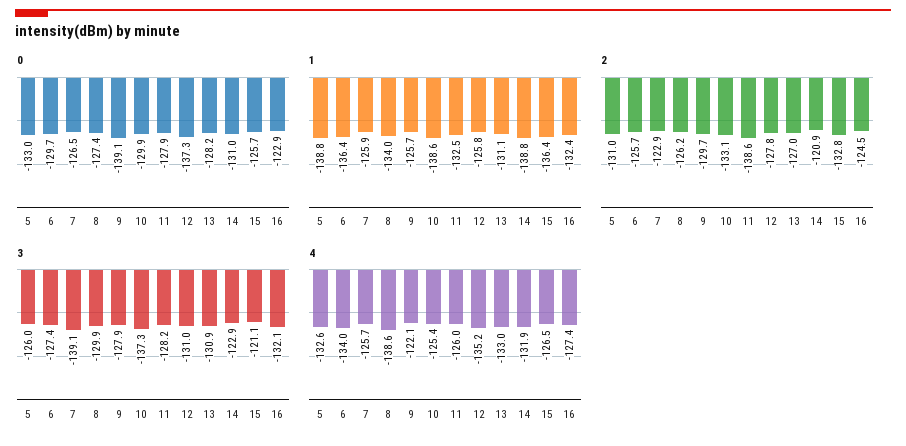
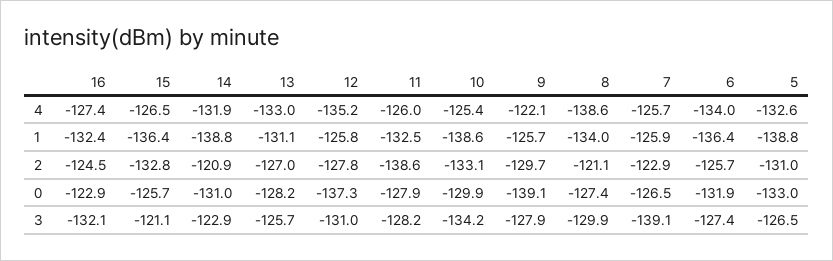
0, 6: -129.7 -> -131.9
2, 8: -126.2 -> -121.1
3, 5: -126 -> -126.5
3, 10: -137.3 -> -134.2
3, 13: -130.9 -> -125.7

